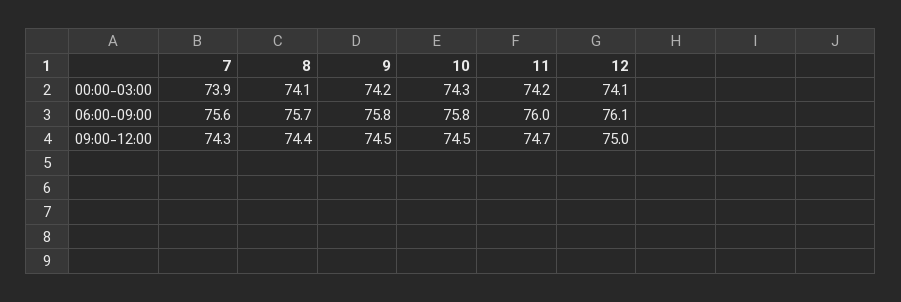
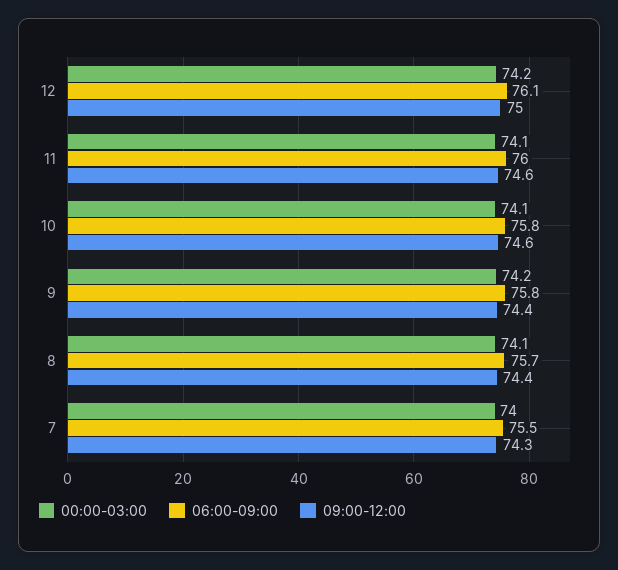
00:00-03:00, 7: 73.9 -> 74
00:00-03:00, 10: 74.3 -> 74.1
00:00-03:00, 11: 74.2 -> 74.1
00:00-03:00, 12: 74.1 -> 74.2
06:00-09:00, 7: 75.6 -> 75.5
09:00-12:00, 9: 74.5 -> 74.4
09:00-12:00, 10: 74.5 -> 74.6
09:00-12:00, 11: 74.7 -> 74.6

